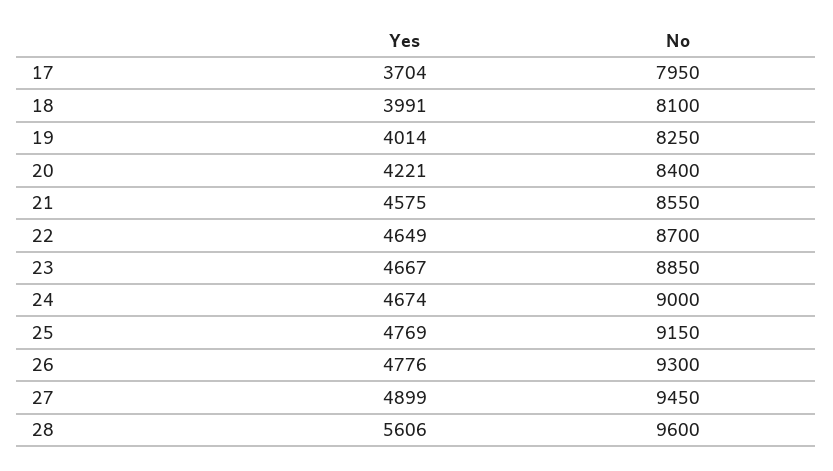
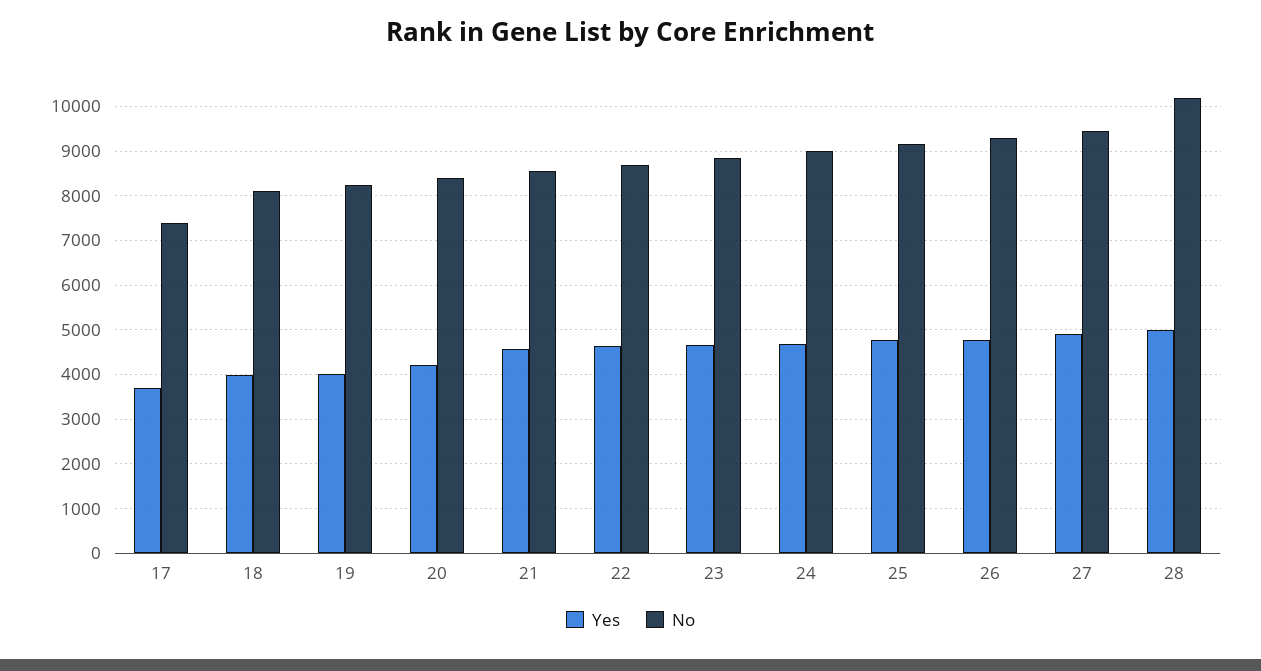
No, 17: 7950 -> 7400
Yes, 28: 5606 -> 5000
No, 28: 9600 -> 10200

